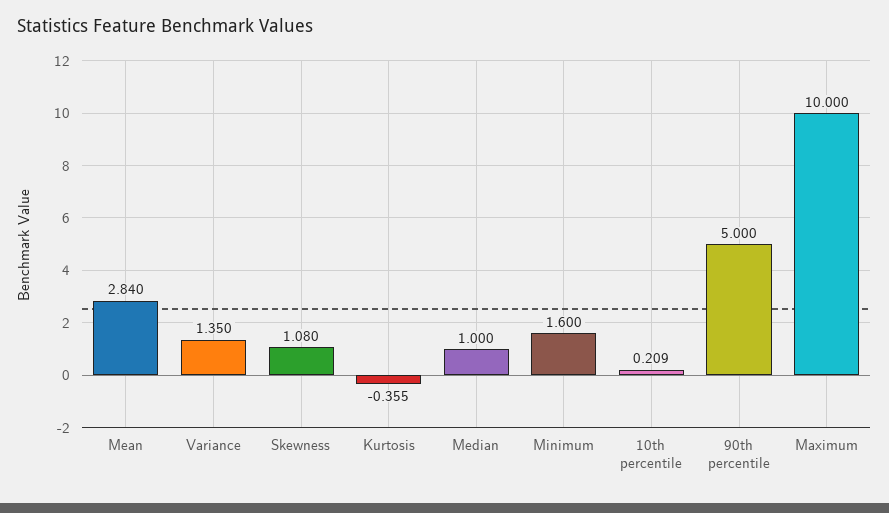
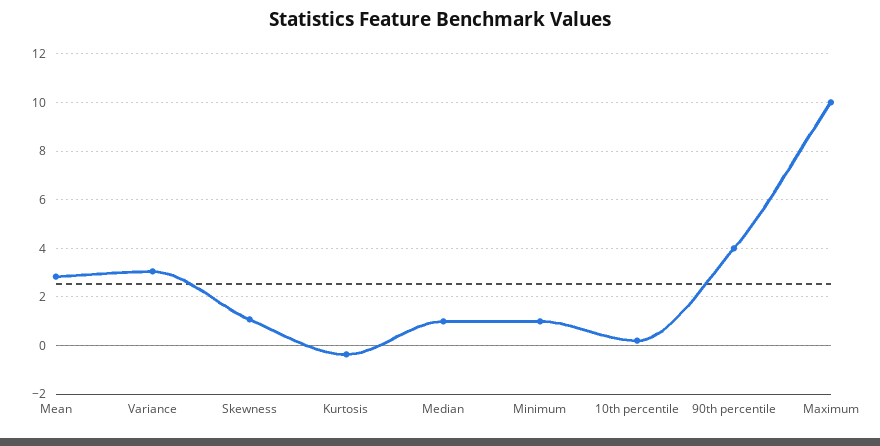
Variance: 1.35 -> 3
Minimum: 1.6 -> 1
90th percentile: 5 -> 4

